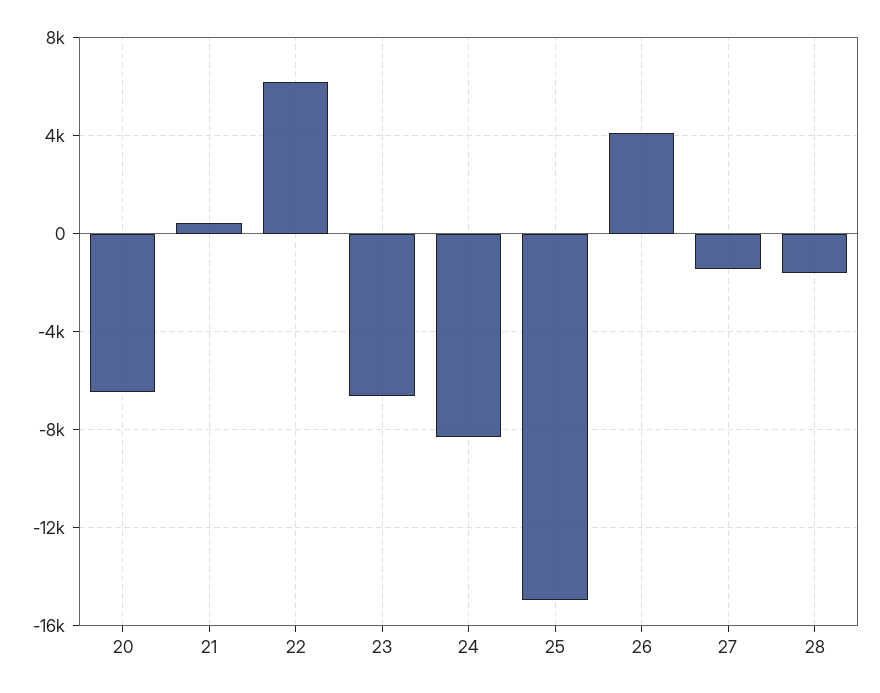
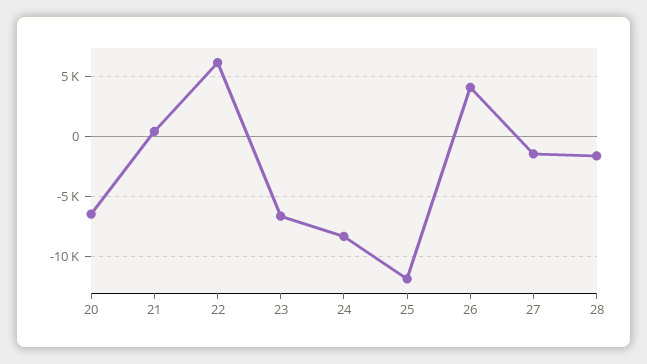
25: -15000 -> -12000

